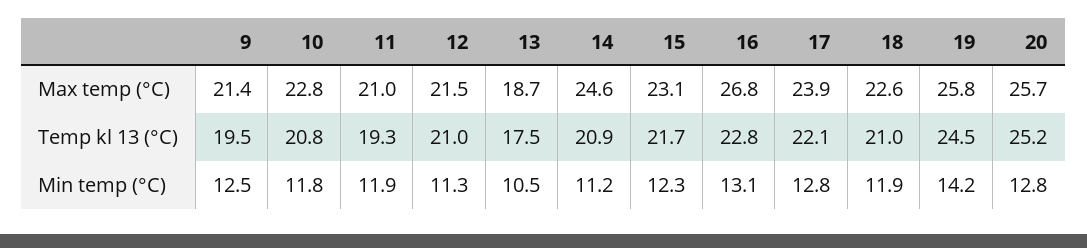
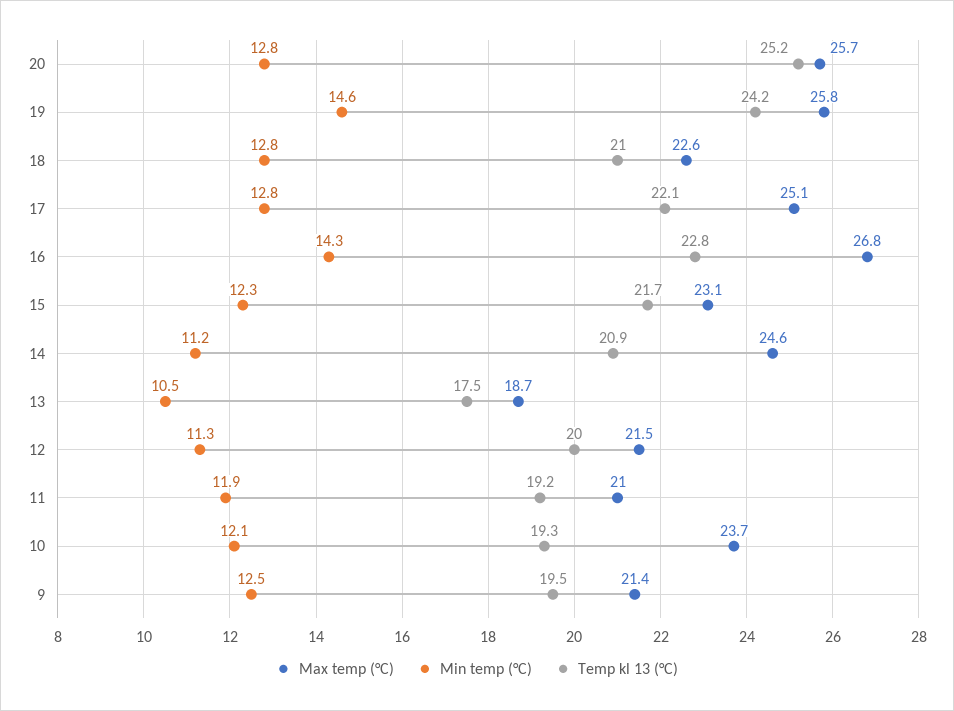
Max temp (°C), 10: 22.8 -> 23.7
Max temp (°C), 17: 23.9 -> 25.1
Temp kl 13 (°C), 10: 20.8 -> 19.3
Temp kl 13 (°C), 11: 19.3 -> 19.2
Temp kl 13 (°C), 12: 21 -> 20
Temp kl 13 (°C), 19: 24.5 -> 24.2
Min temp (°C), 10: 11.8 -> 12.1
Min temp (°C), 16: 13.1 -> 14.3
Min temp (°C), 18: 11.9 -> 12.8
Min temp (°C), 19: 14.2 -> 14.6

